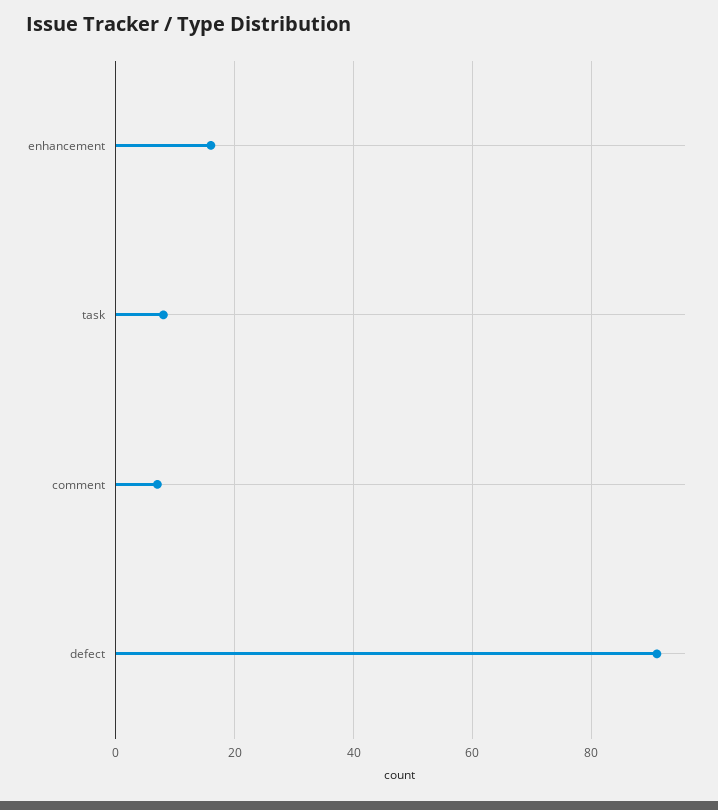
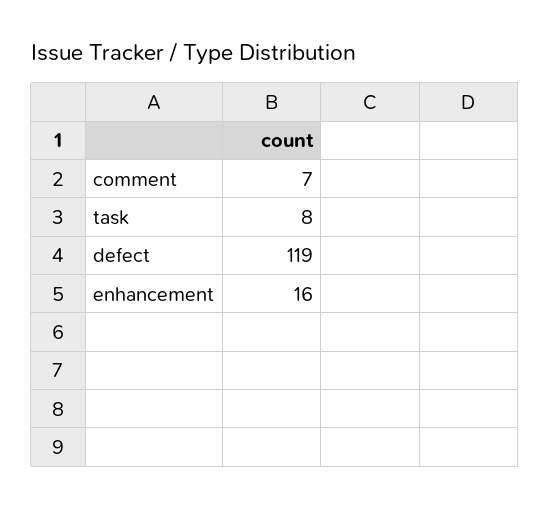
defect: 90 -> 119

